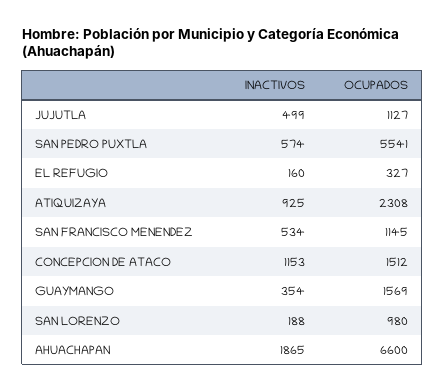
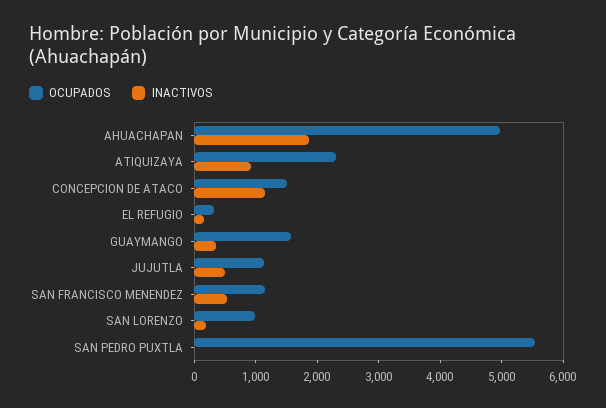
INACTIVOS, SAN PEDRO PUXTLA: 574 -> 0
OCUPADOS, AHUACHAPAN: 6600 -> 5000

